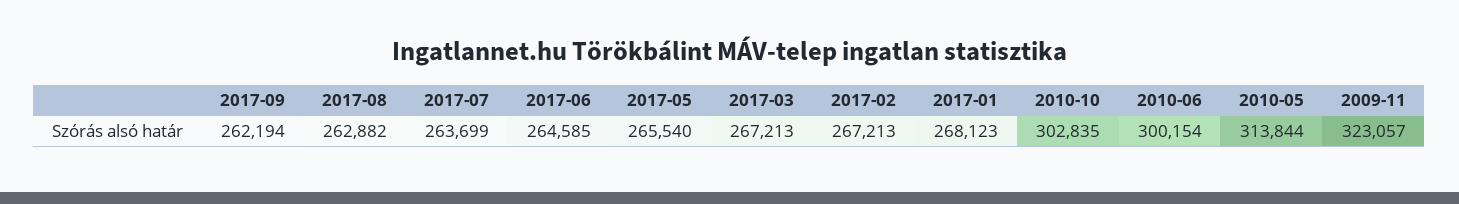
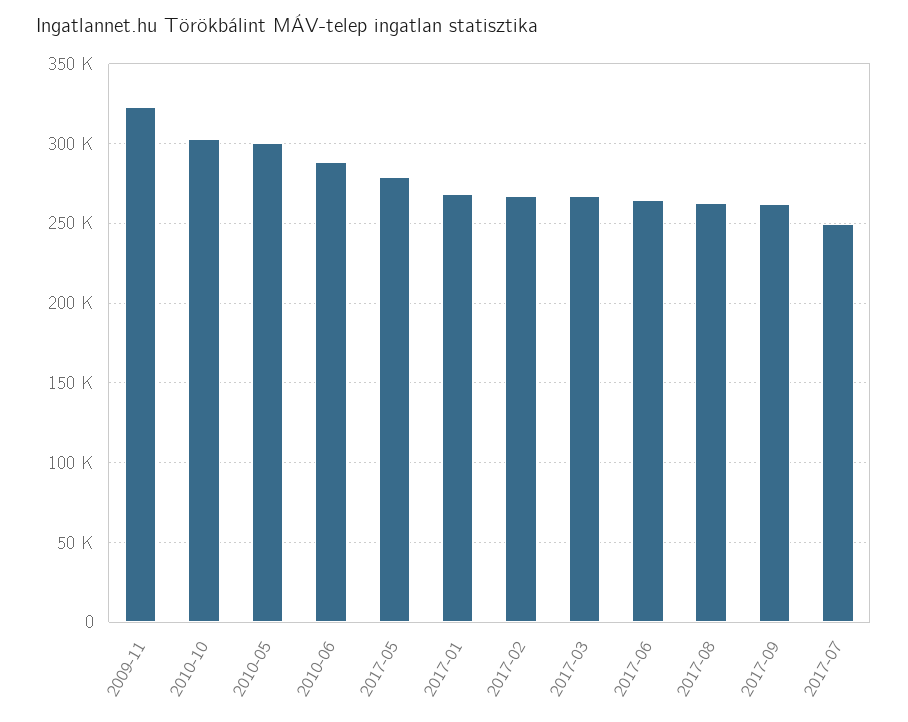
2017-07: 263699 -> 250000
2017-05: 265540 -> 280000
2010-06: 300154 -> 290000
2010-05: 313844 -> 300000

